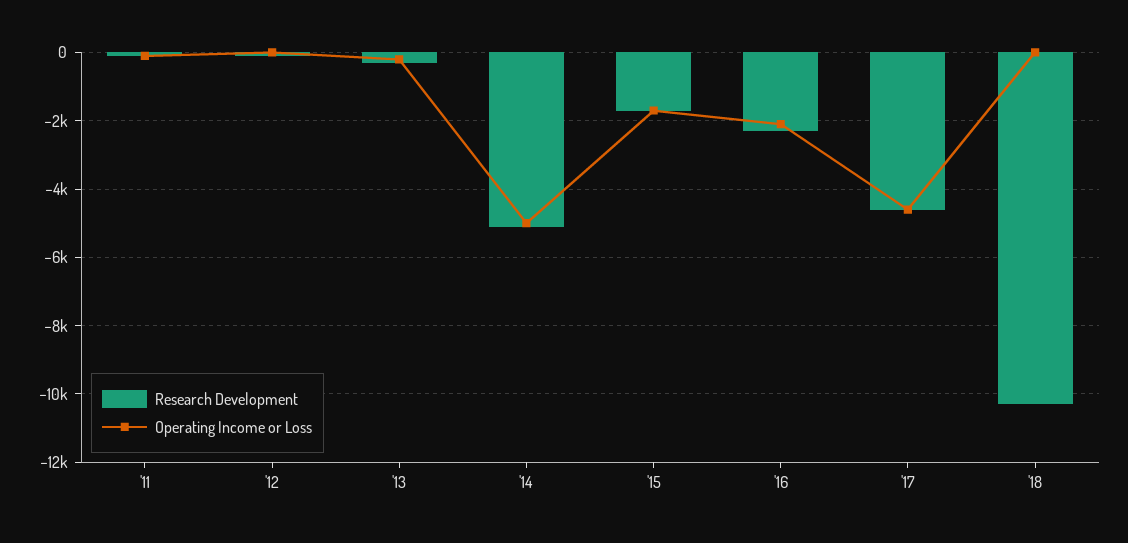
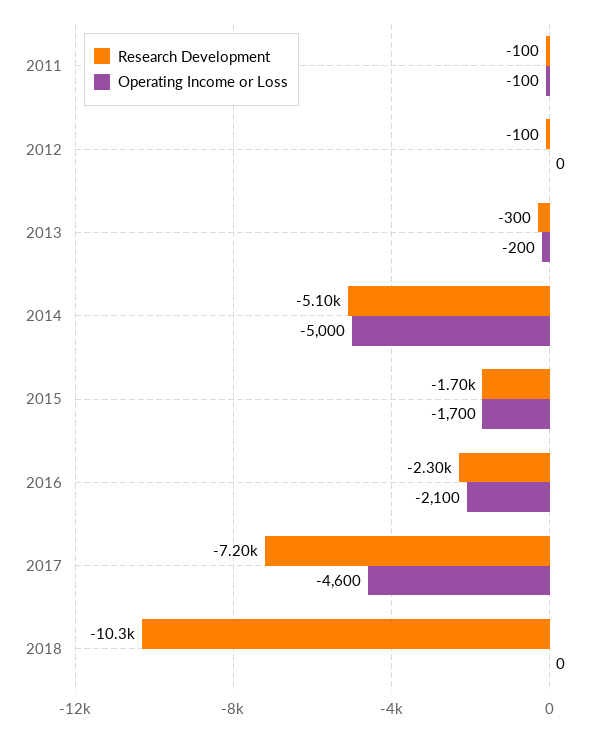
Research Development, '17: -4600 -> -7200

